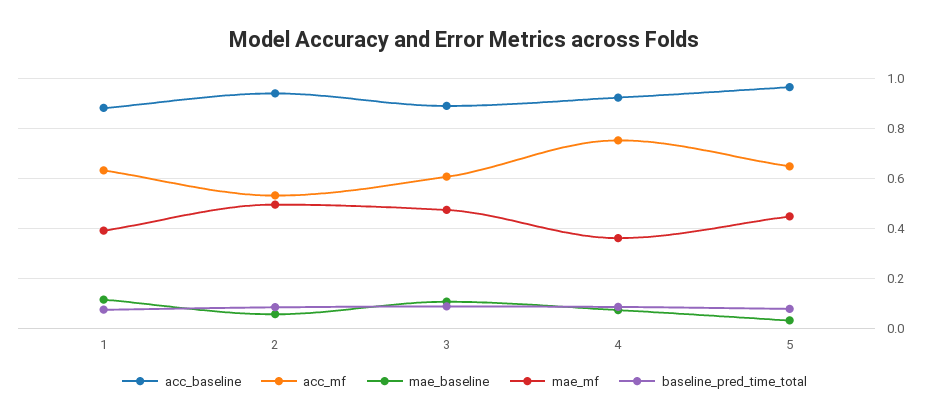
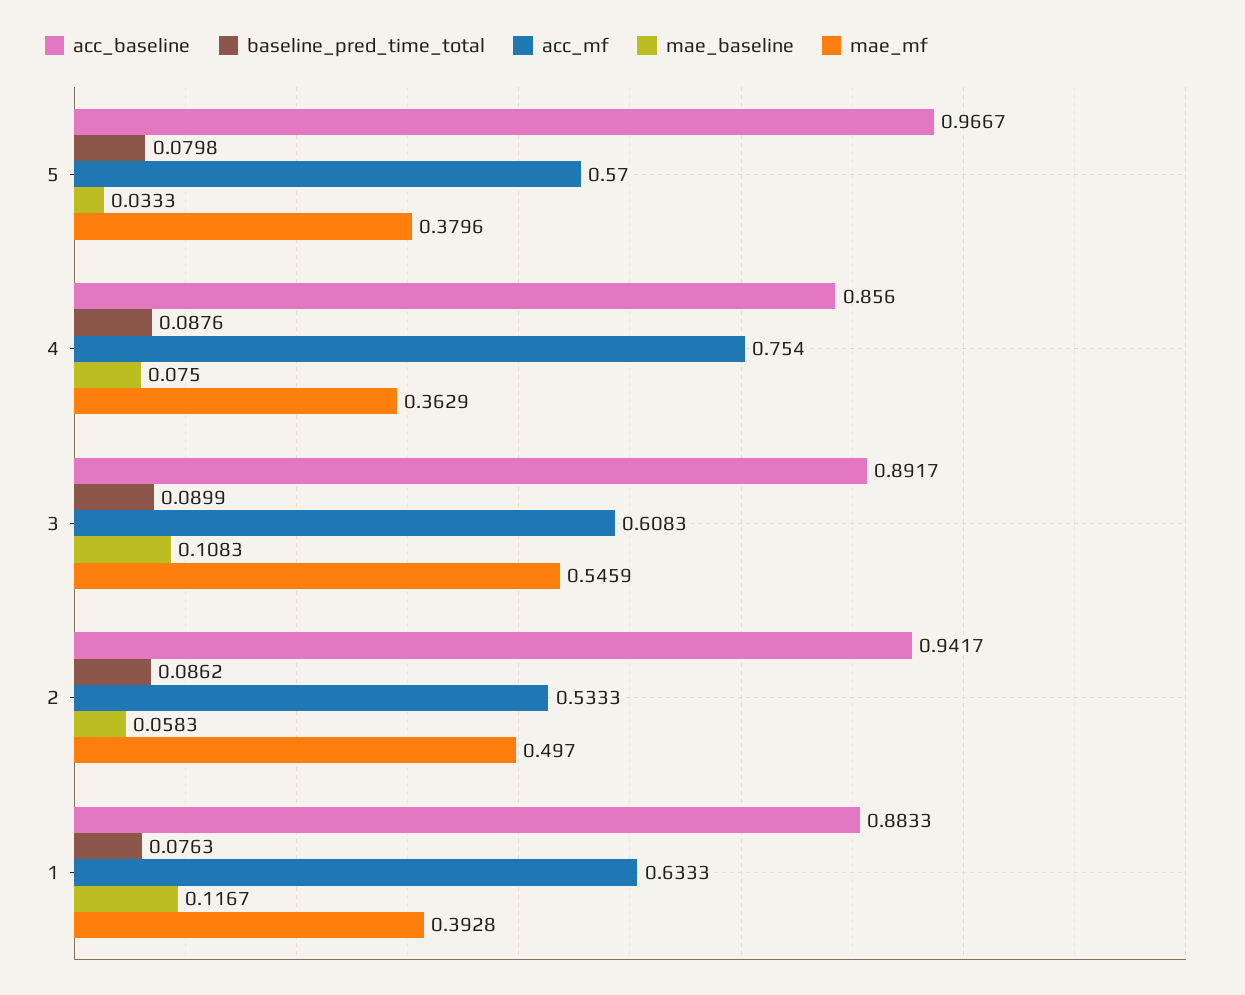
mae_mf, 3: 0.475 -> 0.5459
acc_baseline, 4: 0.925 -> 0.856
acc_mf, 5: 0.65 -> 0.57
mae_mf, 5: 0.45 -> 0.3796

